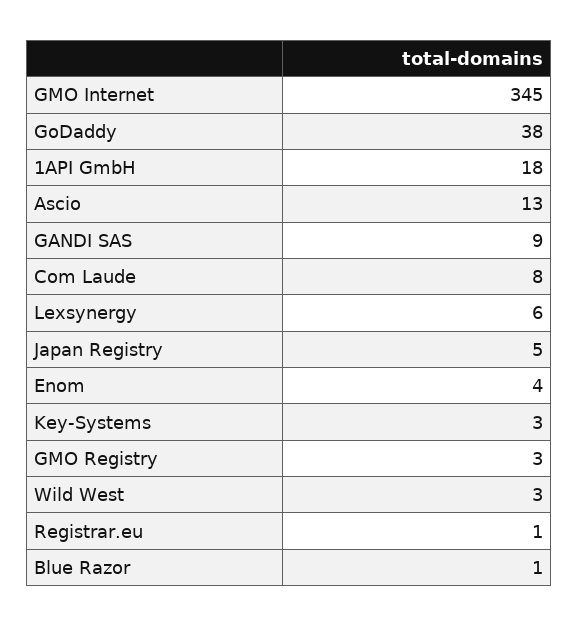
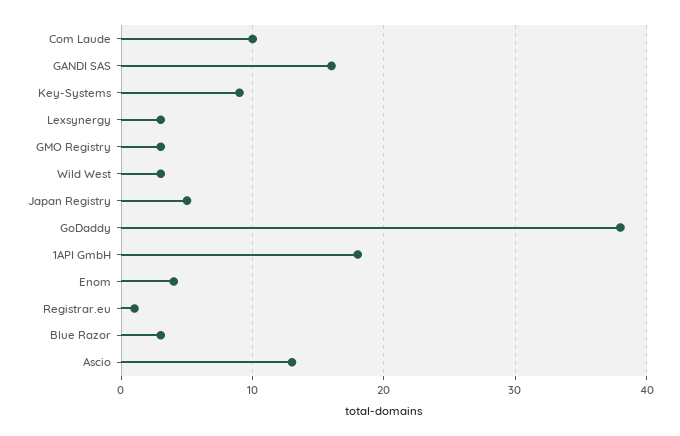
GMO Internet: 345 -> none
GANDI SAS: 9 -> 16
Com Laude: 8 -> 10
Lexsynergy: 6 -> 3
Key-Systems: 3 -> 9
Blue Razor: 1 -> 3

